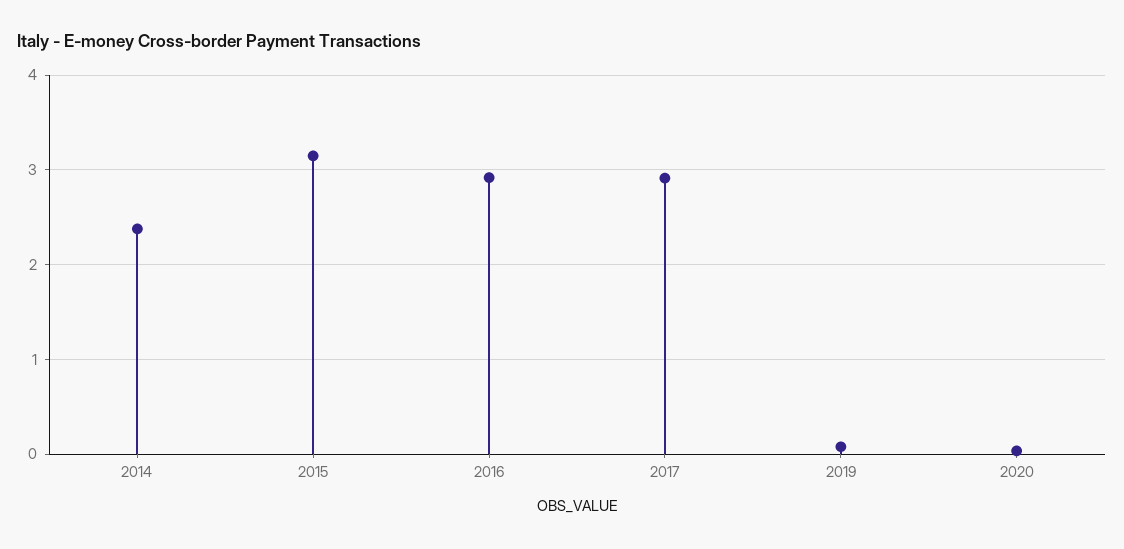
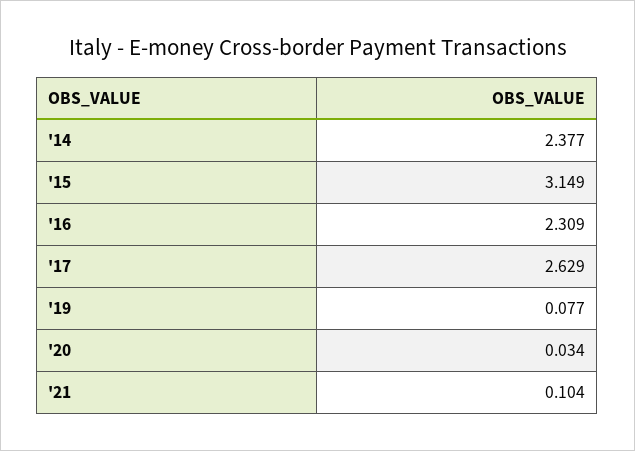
2016: 2.9 -> 2.309
2017: 2.9 -> 2.629
'21: none -> 0.104

